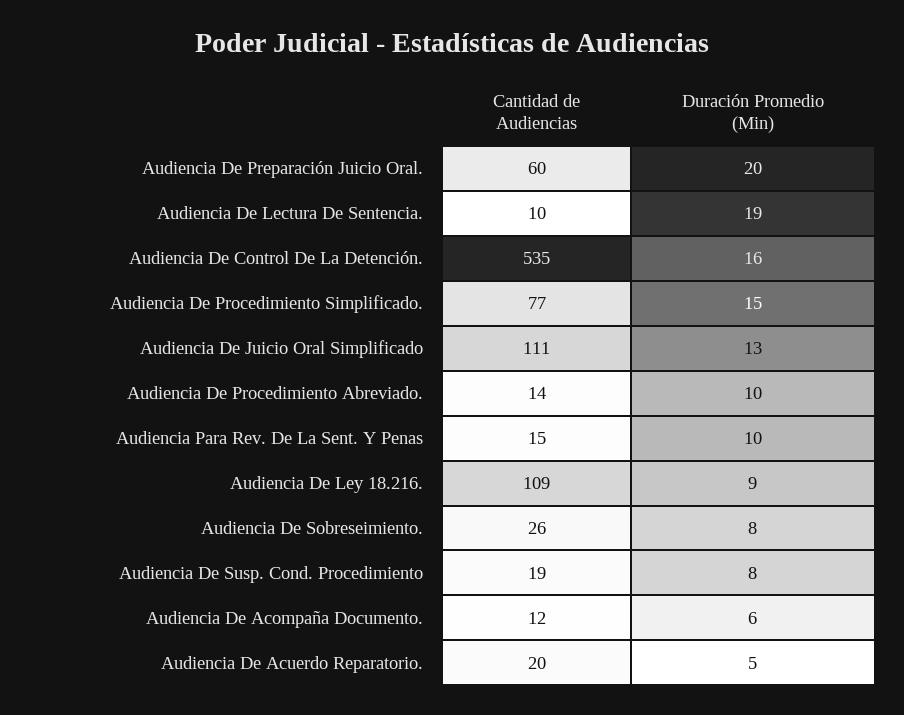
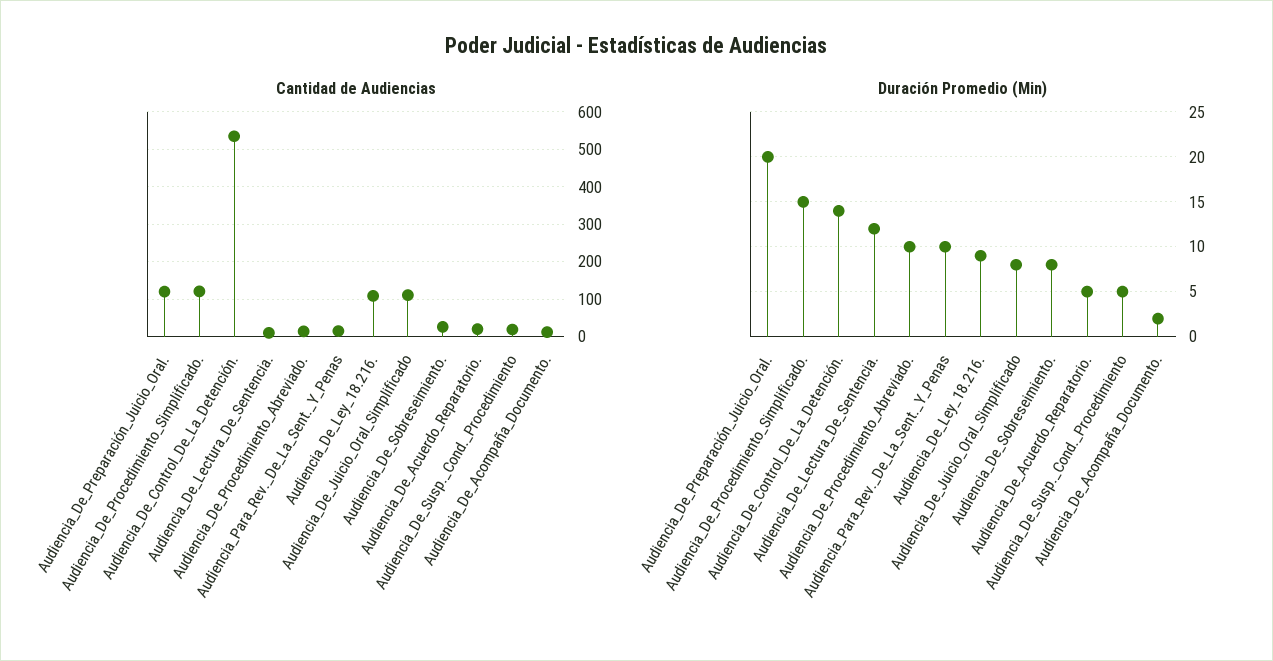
Cantidad de Audiencias, Audiencia De Preparación Juicio Oral.: 60 -> 120
Duración Promedio (Min), Audiencia De Lectura De Sentencia.: 19 -> 12
Duración Promedio (Min), Audiencia De Control De La Detención.: 16 -> 14
Cantidad de Audiencias, Audiencia De Procedimiento Simplificado.: 77 -> 120
Duración Promedio (Min), Audiencia De Juicio Oral Simplificado: 13 -> 8
Duración Promedio (Min), Audiencia De Susp. Cond. Procedimiento: 8 -> 5
Duración Promedio (Min), Audiencia De Acompaña Documento.: 6 -> 2

